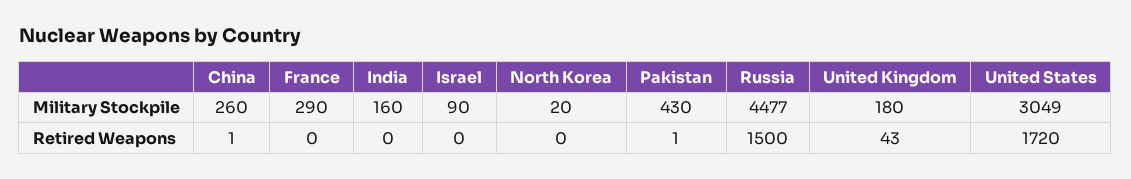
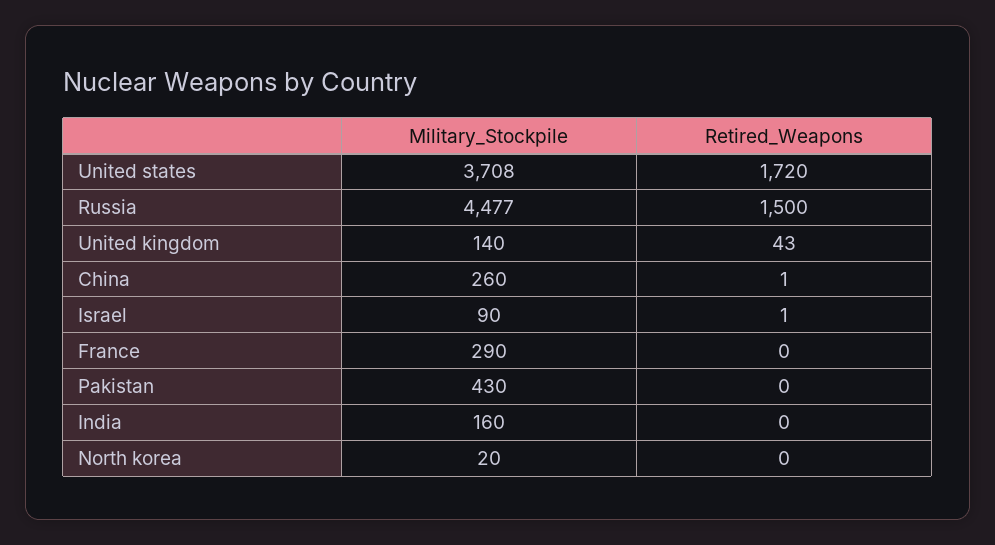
United Kingdom, Military Stockpile: 180 -> 140
United States, Military Stockpile: 3049 -> 3708
Israel, Retired Weapons: 0 -> 1
Pakistan, Retired Weapons: 1 -> 0

